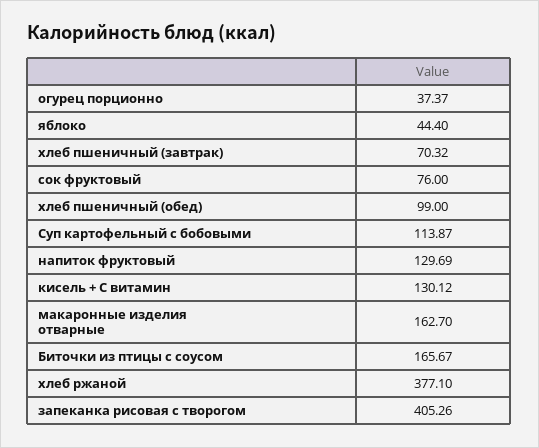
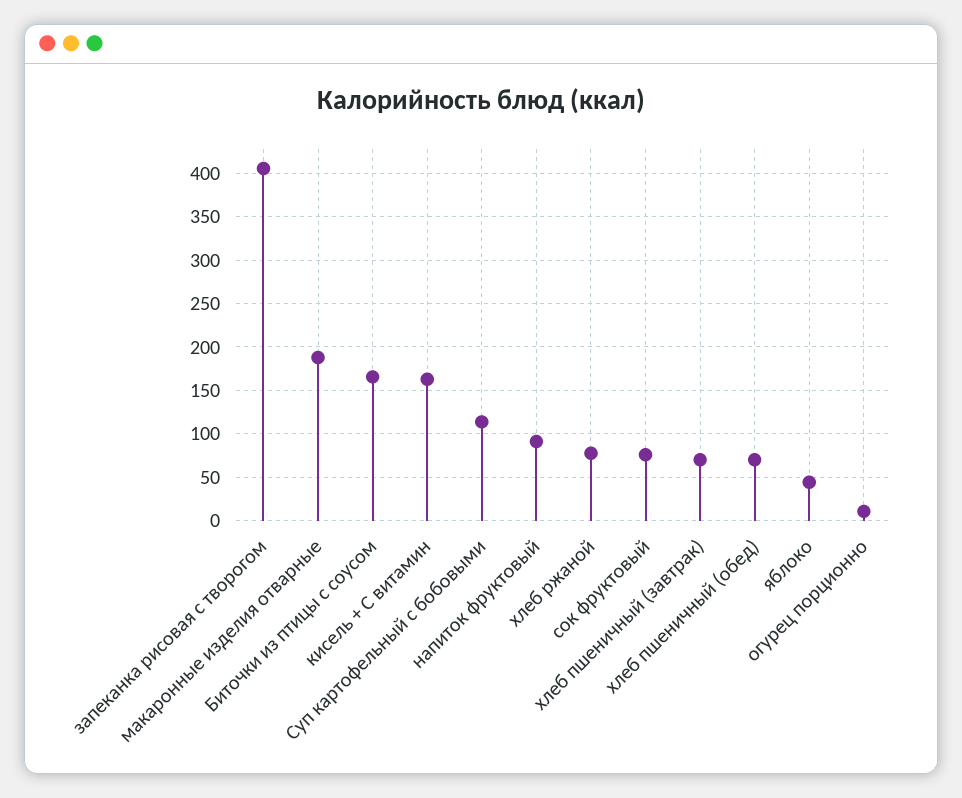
огурец порционно: 37.37 -> 10
хлеб пшеничный (обед): 99 -> 70
напиток фруктовый: 129.69 -> 90
кисель + С витамин: 130.12 -> 160
макаронные изделия отварные: 162.7 -> 190
хлеб ржаной: 377.1 -> 80

